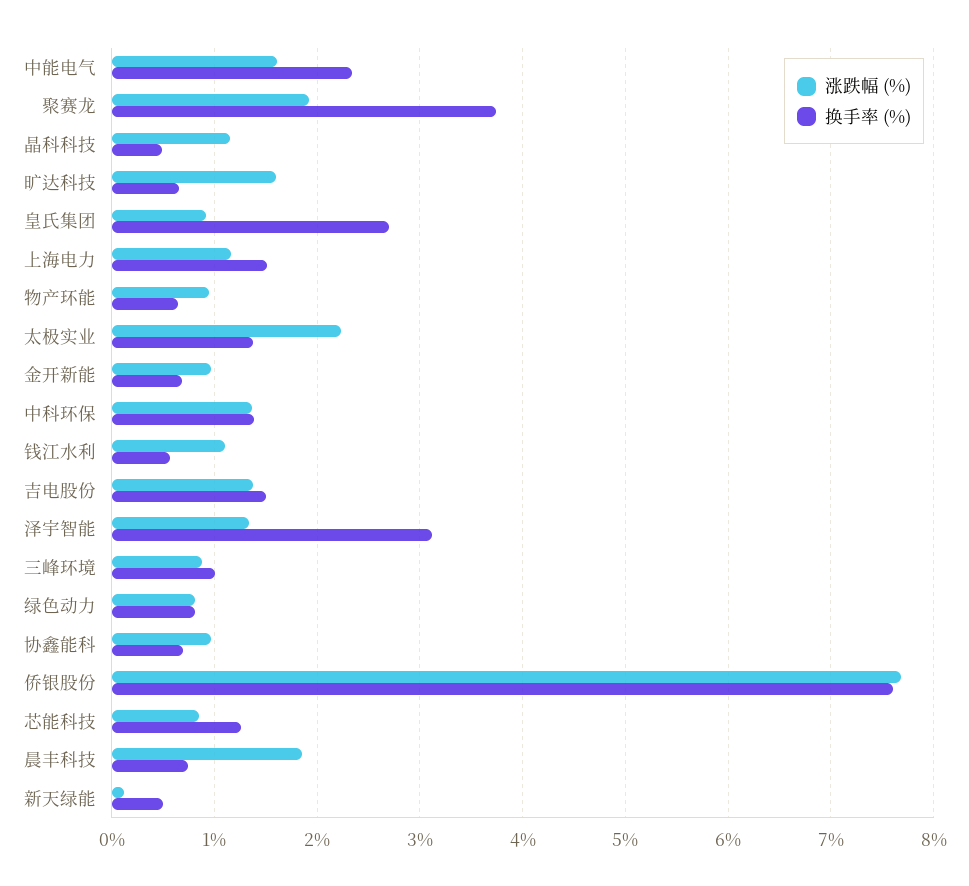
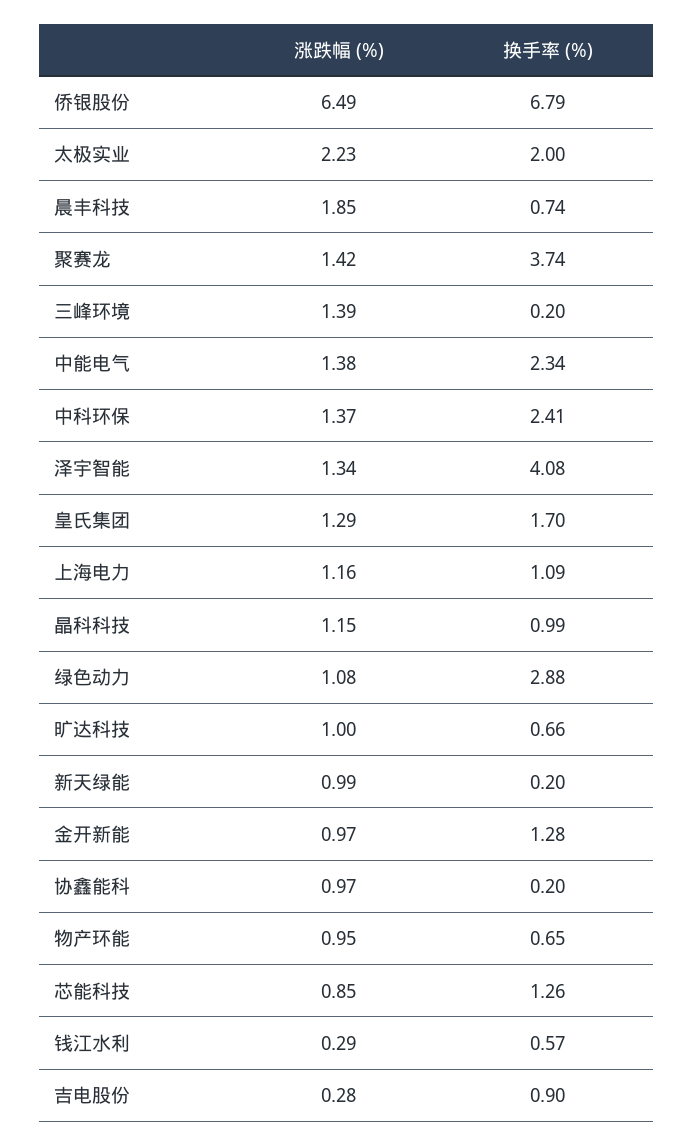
涨跌幅 (%), 中能电气: 1.6 -> 1.38
涨跌幅 (%), 聚赛龙: 1.9 -> 1.42
换手率 (%), 晶科科技: 0.5 -> 0.99
涨跌幅 (%), 旷达科技: 1.6 -> 1
涨跌幅 (%), 皇氏集团: 0.9 -> 1.29
换手率 (%), 皇氏集团: 2.7 -> 1.7
换手率 (%), 上海电力: 1.5 -> 1.09
换手率 (%), 太极实业: 1.4 -> 2
换手率 (%), 金开新能: 0.7 -> 1.28
换手率 (%), 中科环保: 1.4 -> 2.41
涨跌幅 (%), 钱江水利: 1.1 -> 0.29
涨跌幅 (%), 吉电股份: 1.4 -> 0.28
换手率 (%), 吉电股份: 1.5 -> 0.9
换手率 (%), 泽宇智能: 3.1 -> 4.08
涨跌幅 (%), 三峰环境: 0.9 -> 1.39
换手率 (%), 三峰环境: 1 -> 0.2
涨跌幅 (%), 绿色动力: 0.8 -> 1.08
换手率 (%), 绿色动力: 0.8 -> 2.88
换手率 (%), 协鑫能科: 0.7 -> 0.2
涨跌幅 (%), 侨银股份: 7.7 -> 6.49
换手率 (%), 侨银股份: 7.6 -> 6.79
涨跌幅 (%), 新天绿能: 0.1 -> 0.99
换手率 (%), 新天绿能: 0.5 -> 0.2

